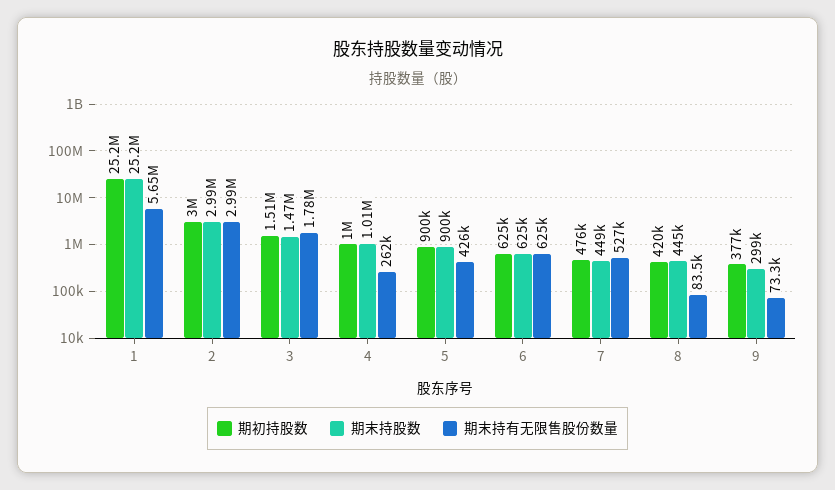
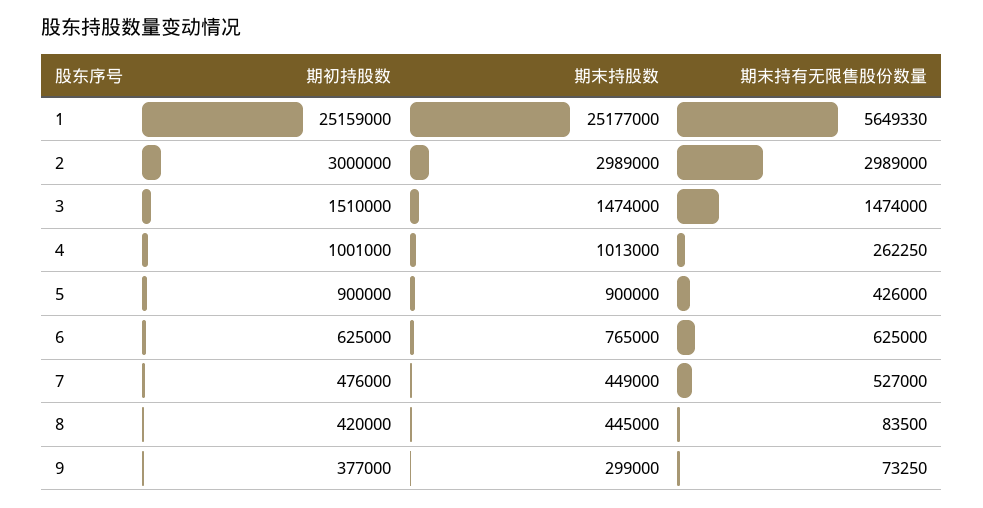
期末持有无限售股份数量, 3: 1780000 -> 1474000
期末持股数, 6: 625000 -> 765000

